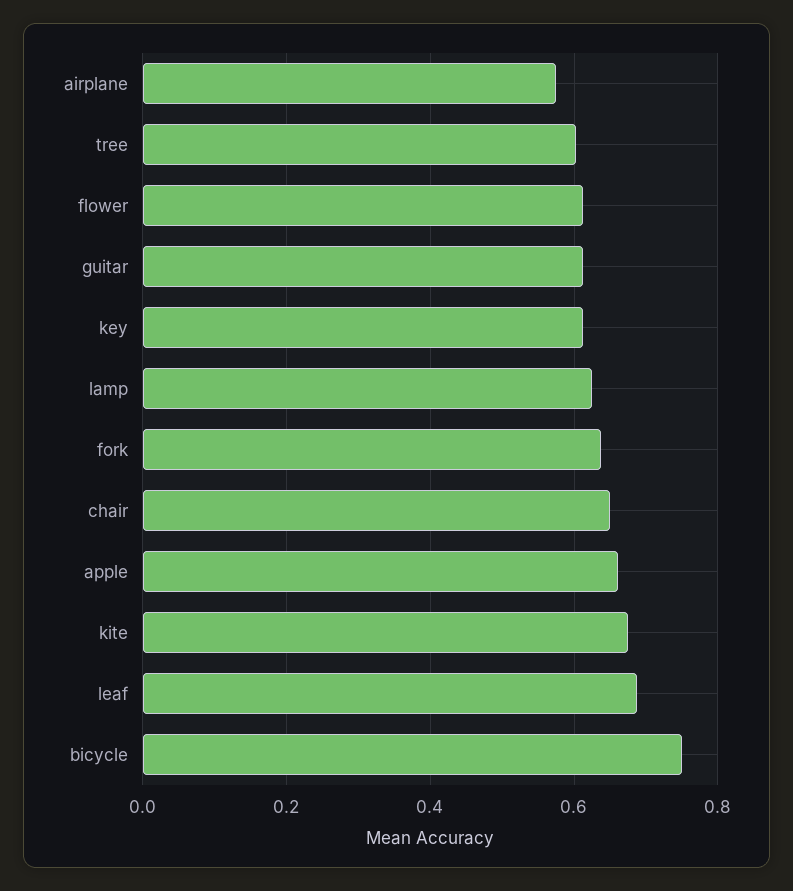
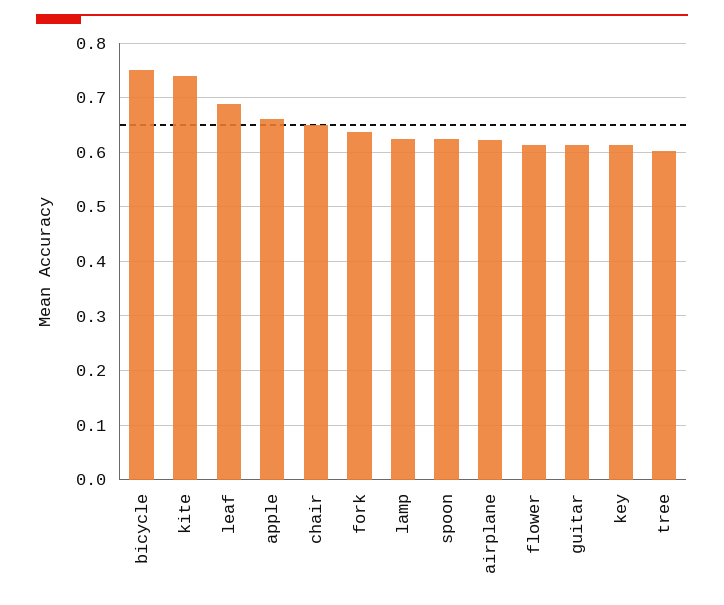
airplane: 0.58 -> 0.62
kite: 0.68 -> 0.74
spoon: none -> 0.62

